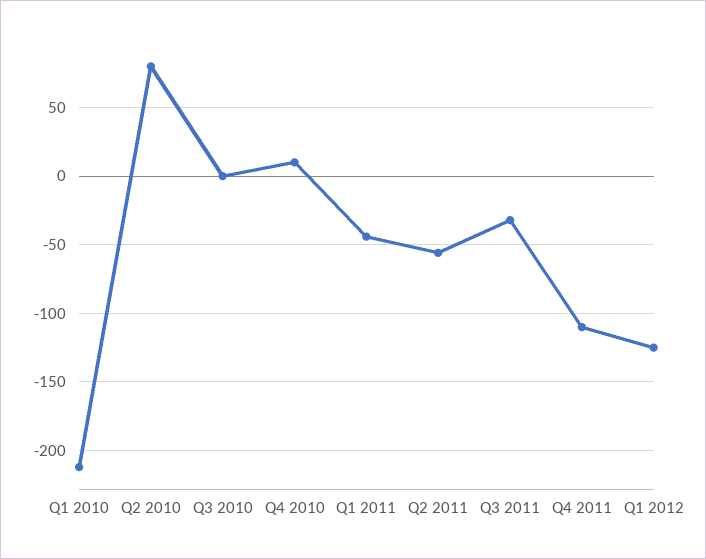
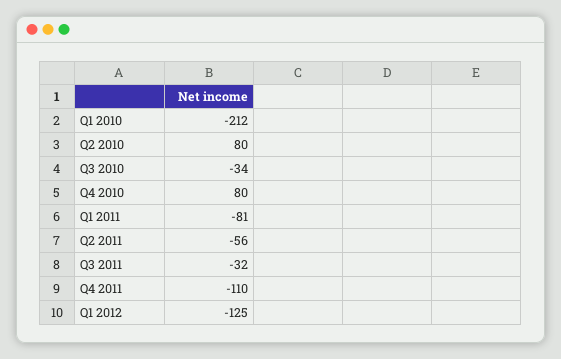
Q3 2010: 0 -> -34
Q4 2010: 10 -> 80
Q1 2011: -45 -> -81

